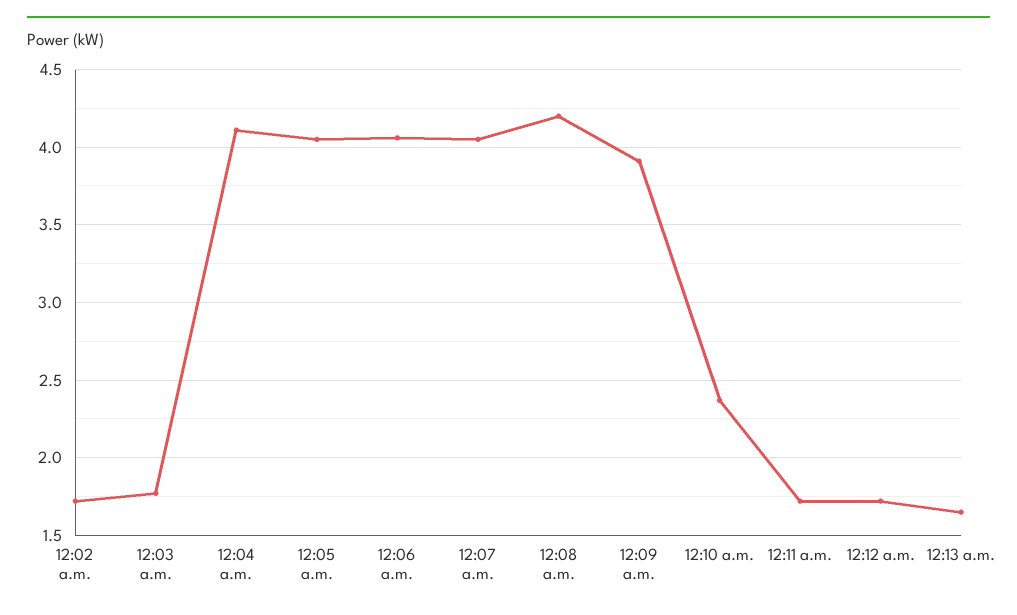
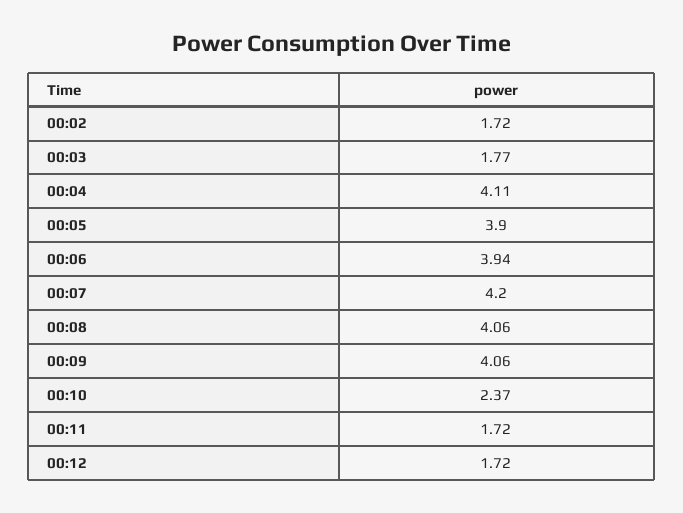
12:05 a.m.: 4.05 -> 3.9
12:06 a.m.: 4.05 -> 3.94
12:07 a.m.: 4.05 -> 4.2
12:08 a.m.: 4.2 -> 4.06
12:09 a.m.: 3.9 -> 4.06
12:13 a.m.: 1.65 -> none

